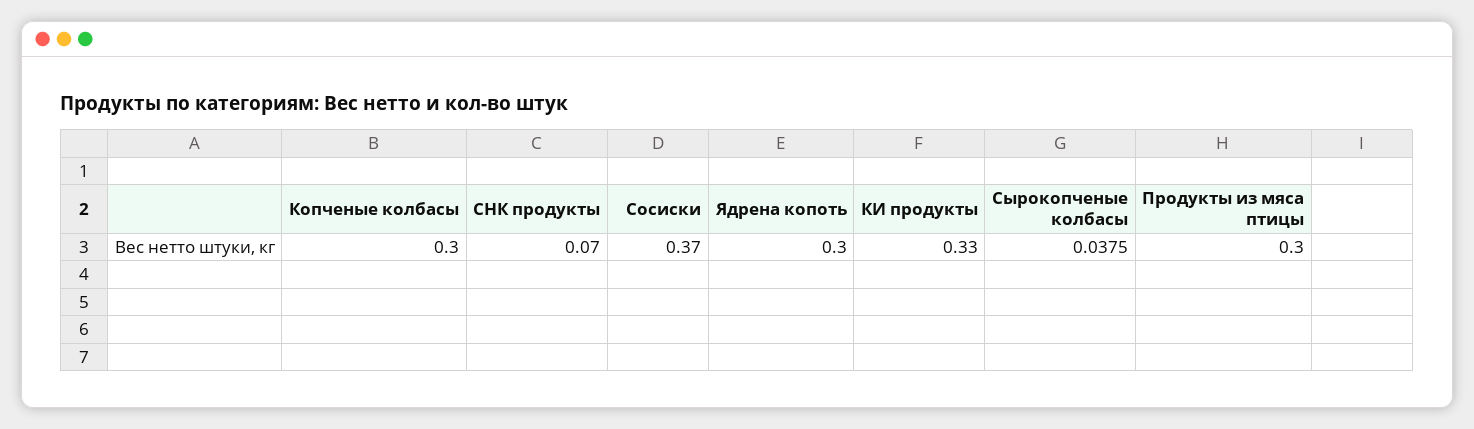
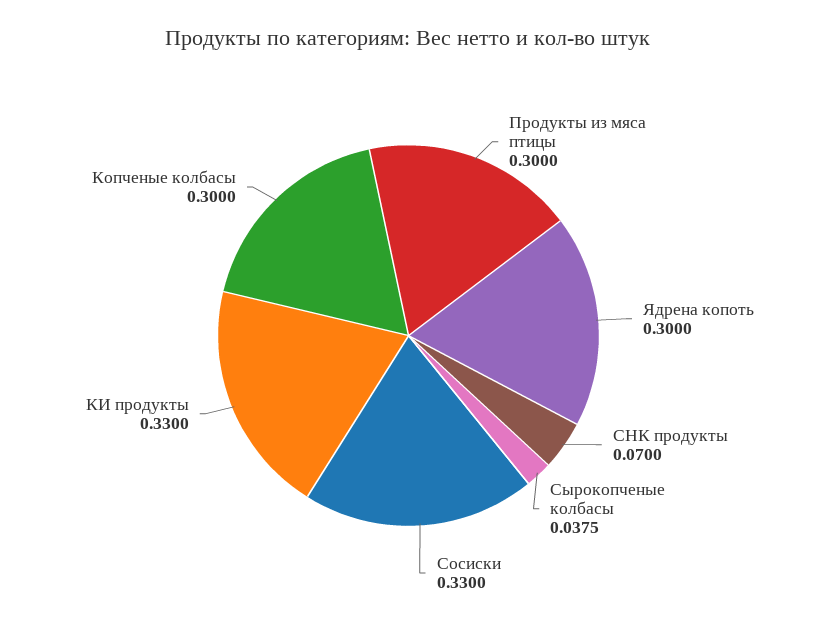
Сосиски: 0.37 -> 0.33

